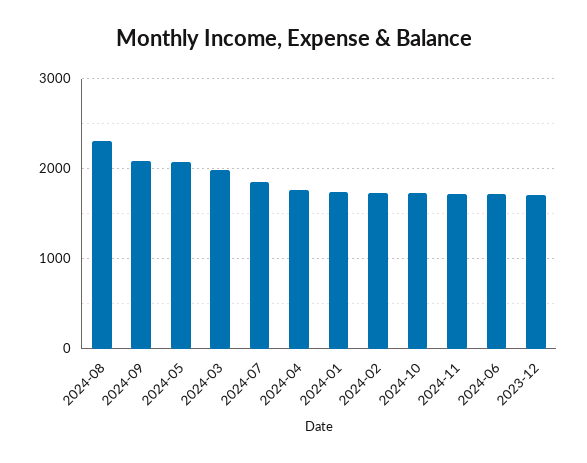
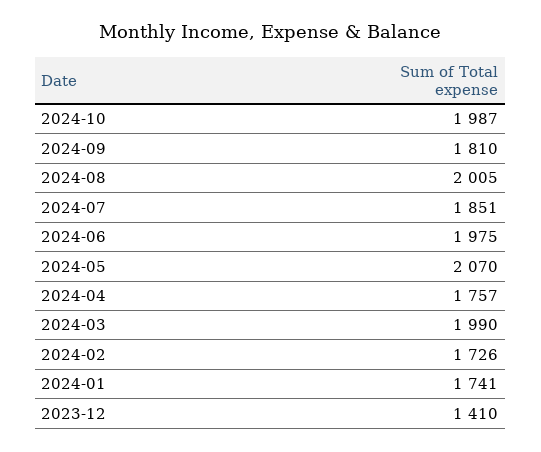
2024-08: 2300 -> 2005
2024-09: 2100 -> 1810
2024-10: 1700 -> 1987
2024-11: 1700 -> none
2024-06: 1700 -> 1975
2023-12: 1700 -> 1410

